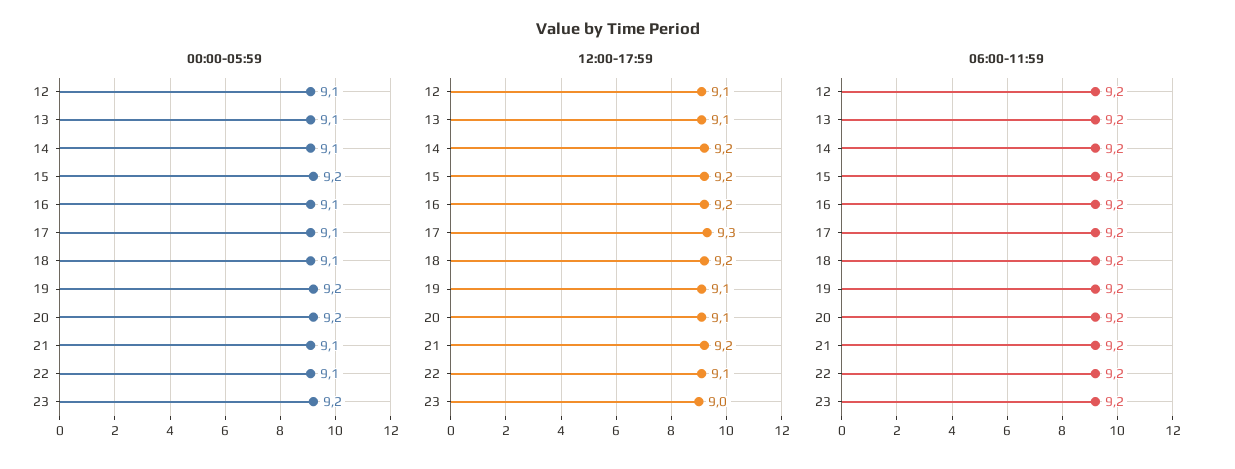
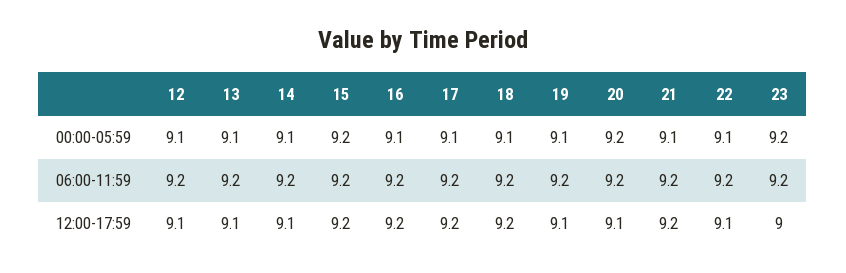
00:00-05:59, 19: 9.2 -> 9.1
12:00-17:59, 14: 9.2 -> 9.1
12:00-17:59, 17: 9.3 -> 9.2

